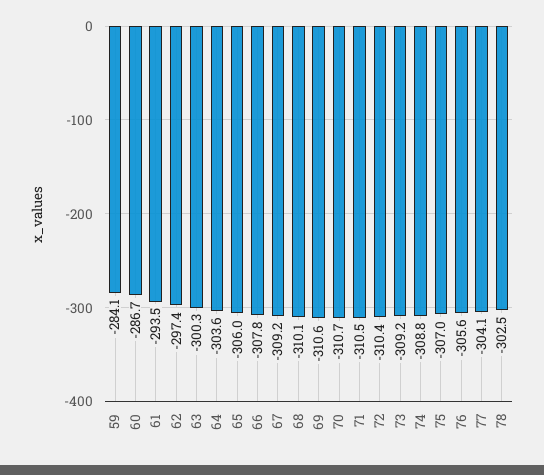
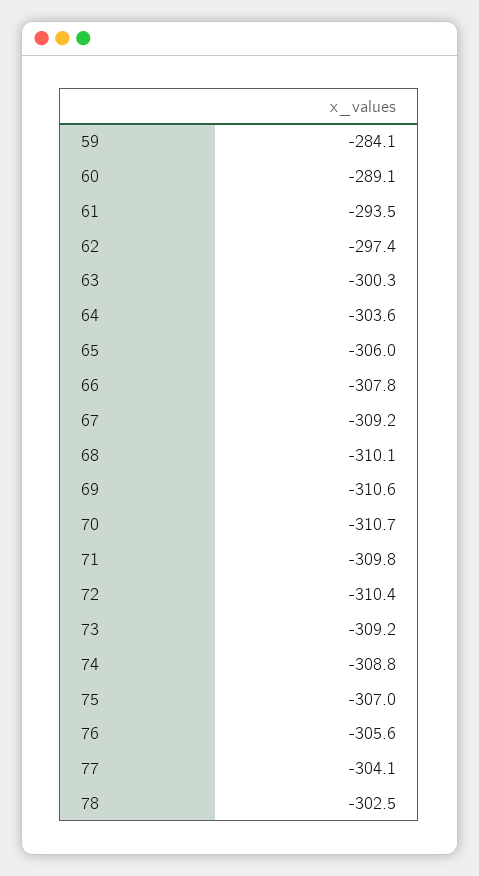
60: -286.7 -> -289.1
71: -310.5 -> -309.8

